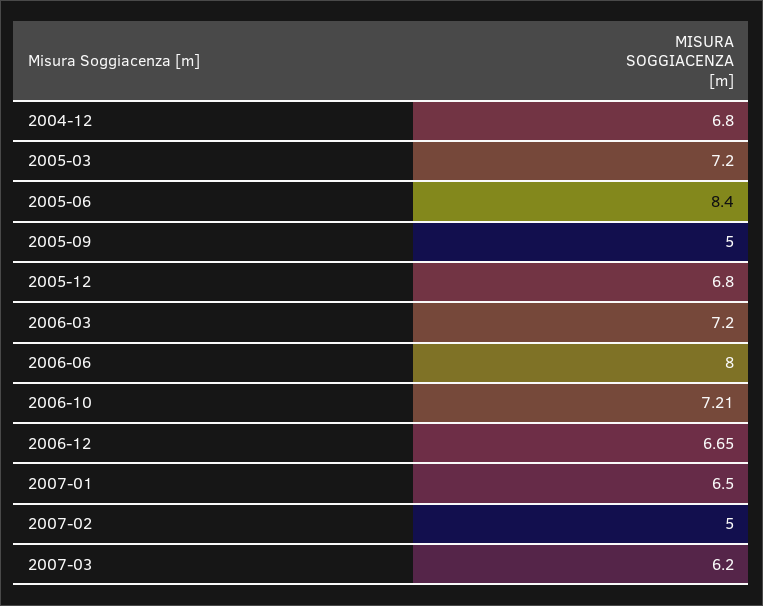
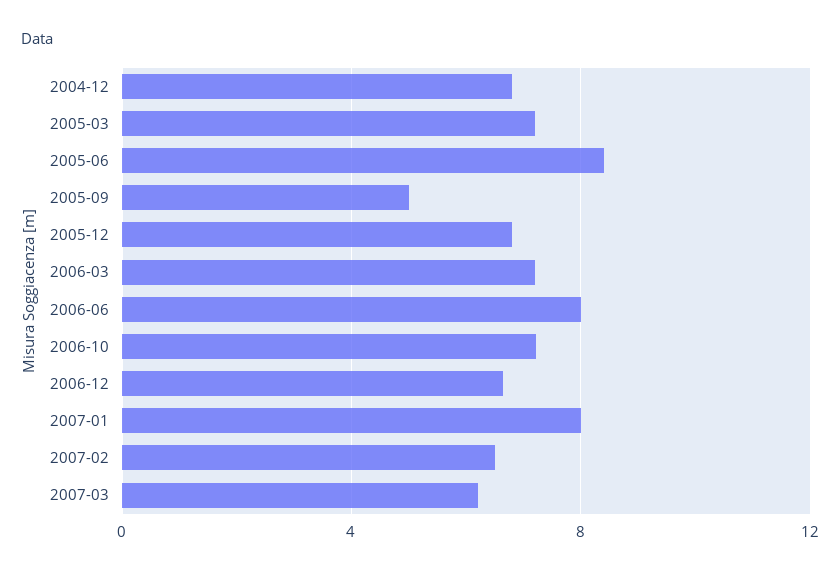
2007-01: 6.5 -> 8
2007-02: 5 -> 6.5

